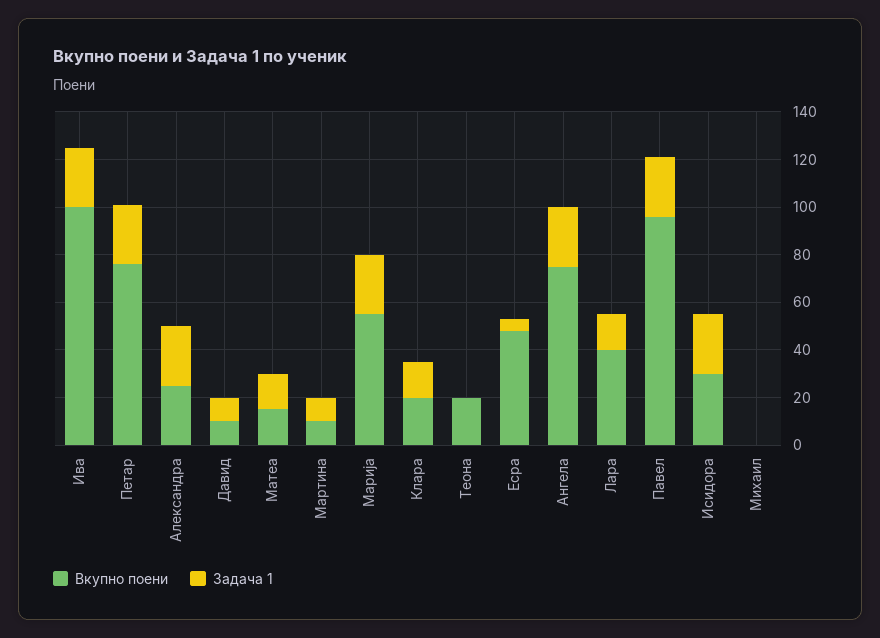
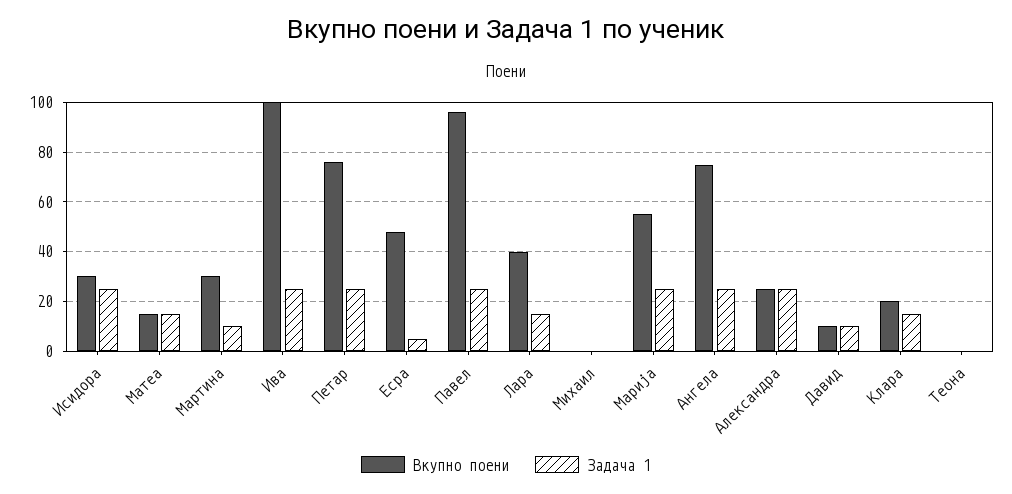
Вкупно поени, Мартина: 10 -> 30
Вкупно поени, Теона: 20 -> 0

